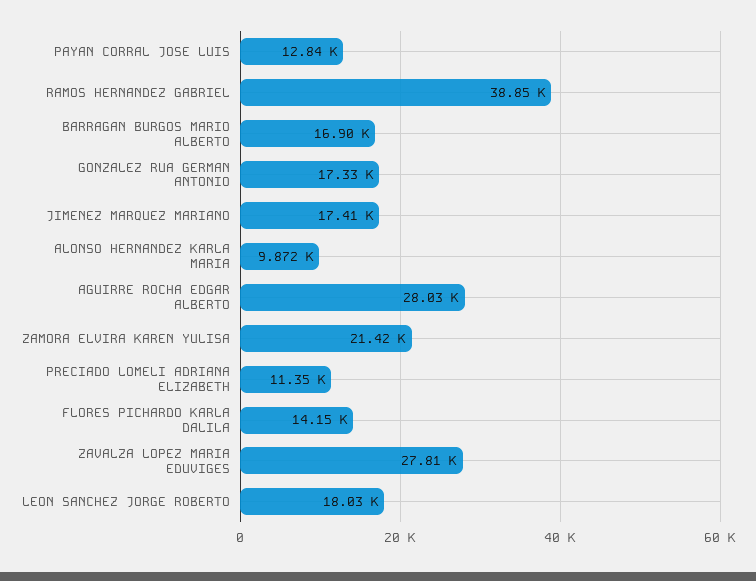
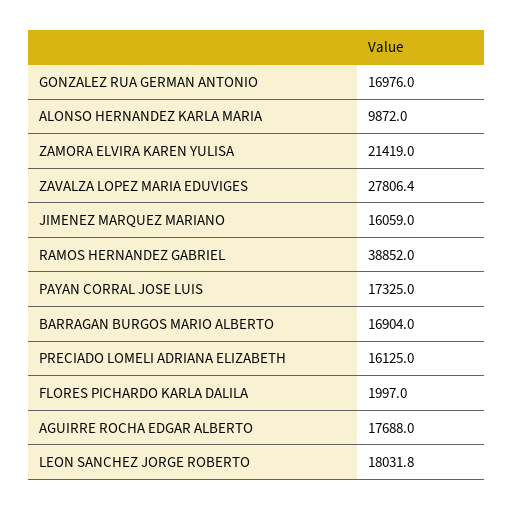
PAYAN CORRAL JOSE LUIS: 12840 -> 17325
GONZALEZ RUA GERMAN ANTONIO: 17330 -> 16976
JIMENEZ MARQUEZ MARIANO: 17410 -> 16059
AGUIRRE ROCHA EDGAR ALBERTO: 28030 -> 17688
PRECIADO LOMELI ADRIANA ELIZABETH: 11350 -> 16125
FLORES PICHARDO KARLA DALILA: 14150 -> 1997

